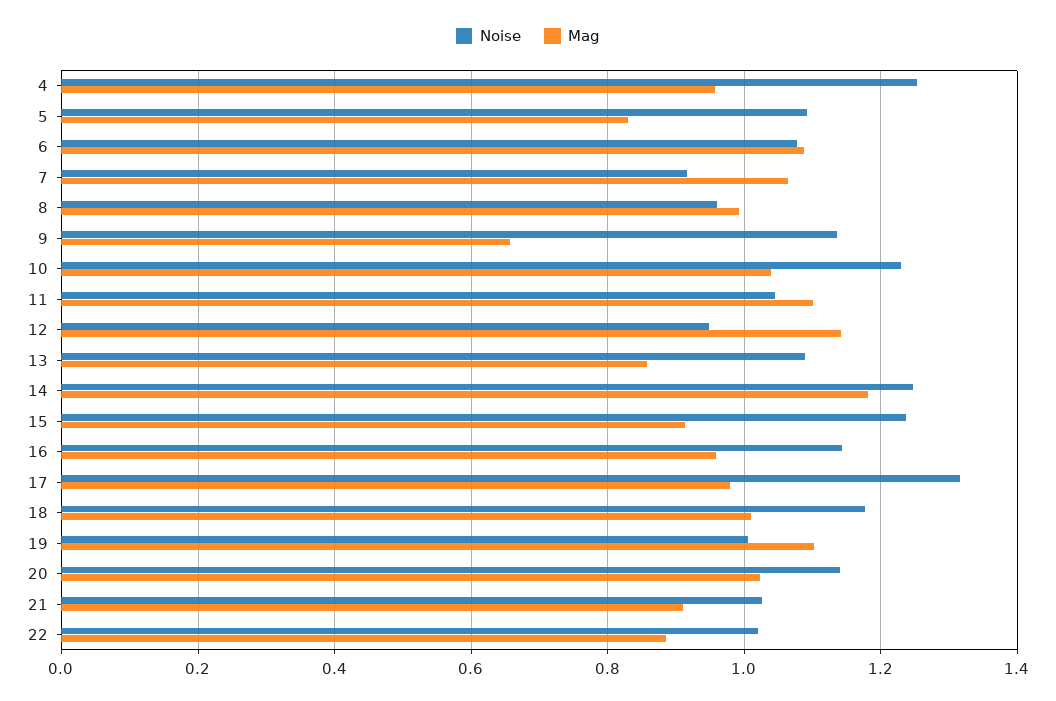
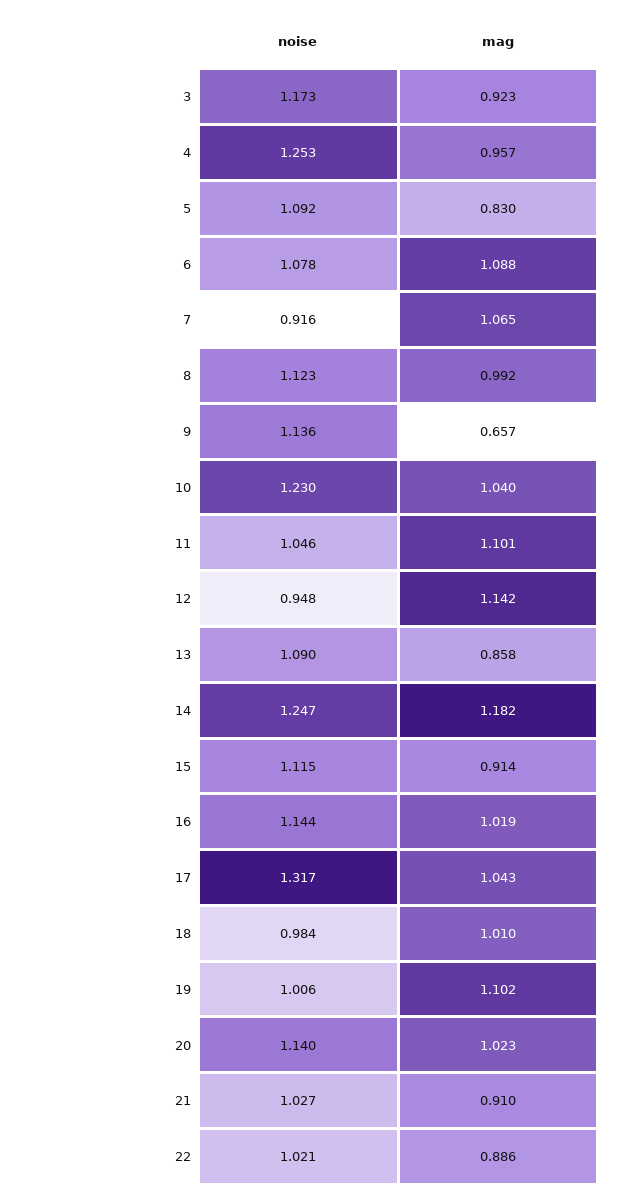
Noise, 8: 0.96 -> 1.123
Noise, 15: 1.24 -> 1.115
Mag, 16: 0.96 -> 1.019
Mag, 17: 0.98 -> 1.043
Noise, 18: 1.18 -> 0.984
Noise, 3: none -> 1.173
Mag, 3: none -> 0.923

